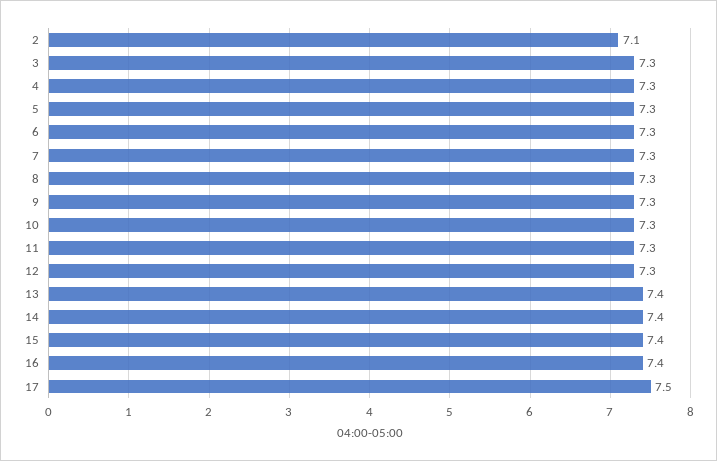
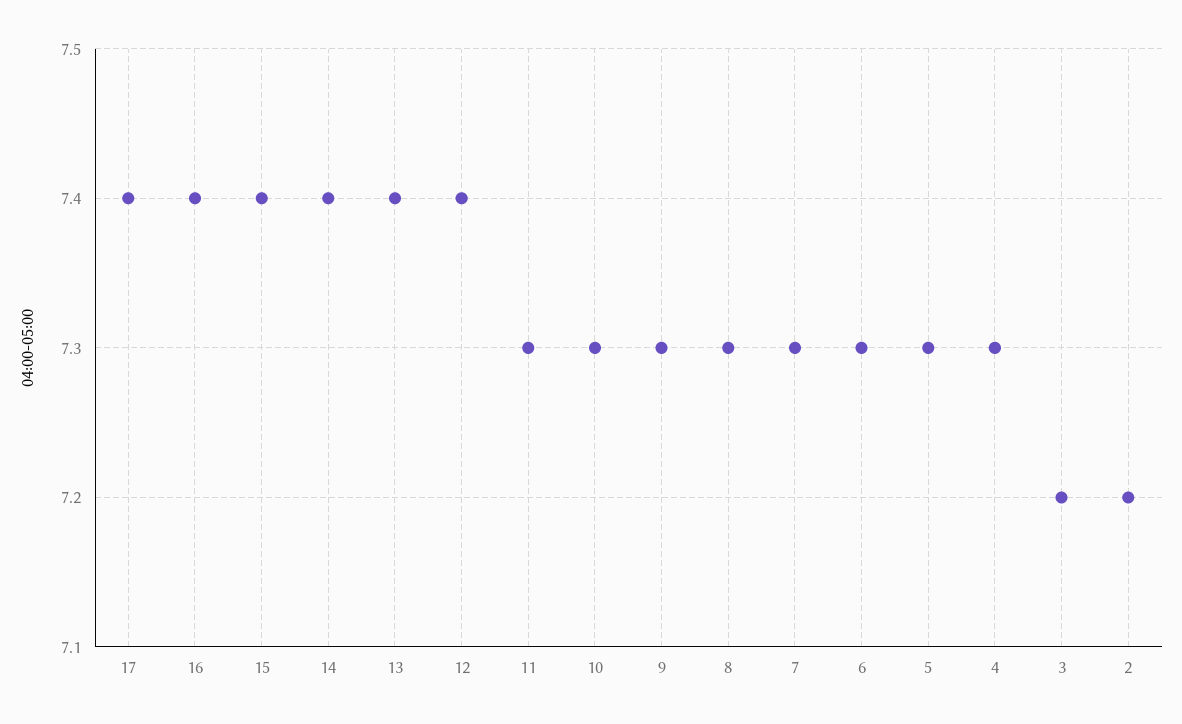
2: 7.1 -> 7.2
3: 7.3 -> 7.2
12: 7.3 -> 7.4
17: 7.5 -> 7.4

